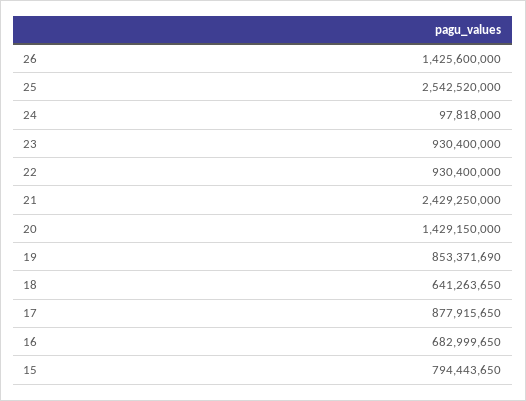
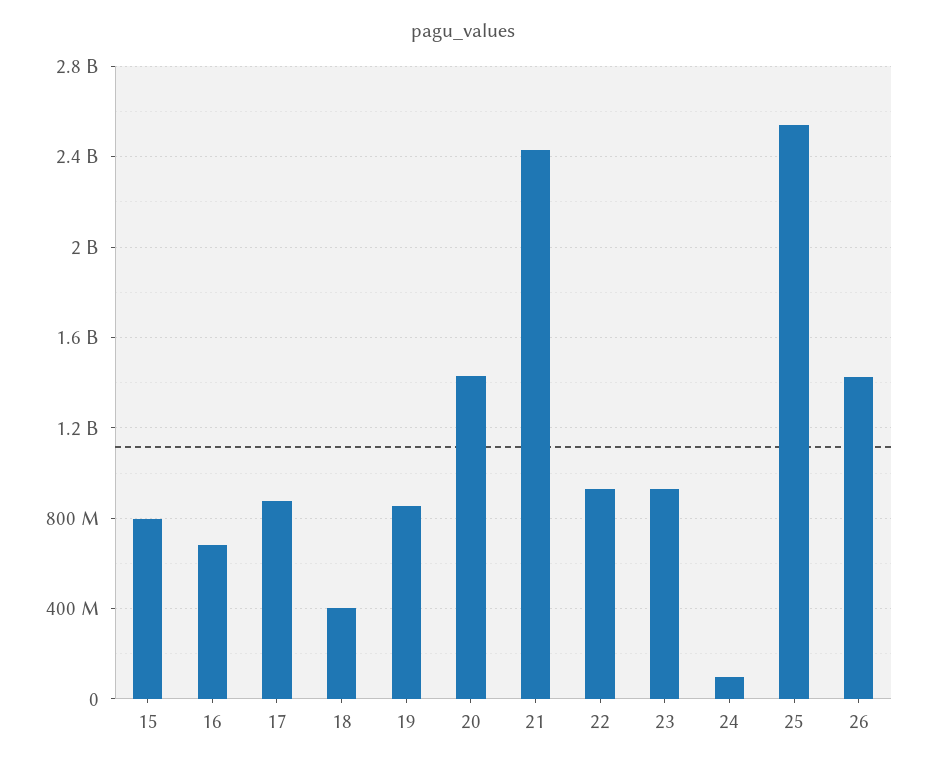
18: 641263650 -> 400000000

